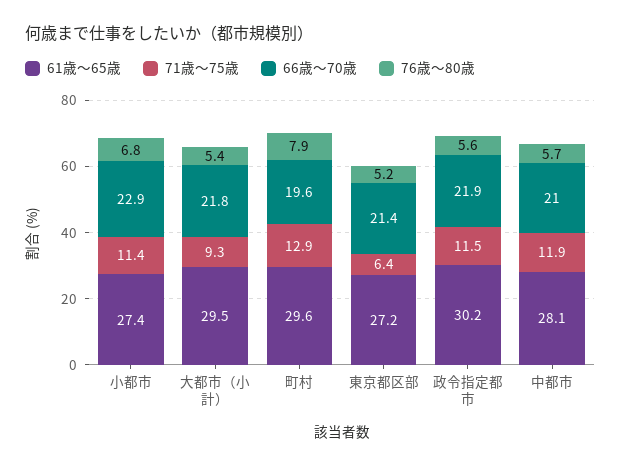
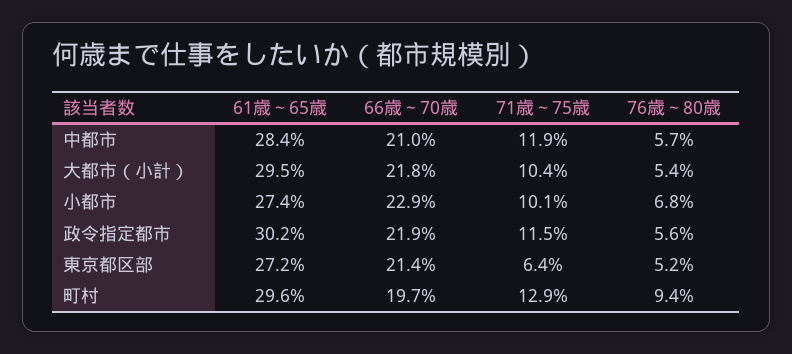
71歳～75歳, 小都市: 11.4 -> 10.1
71歳～75歳, 大都市（小計）: 9.3 -> 10.4
66歳～70歳, 町村: 19.6 -> 19.7
76歳～80歳, 町村: 7.9 -> 9.4
61歳～65歳, 中都市: 28.1 -> 28.4

